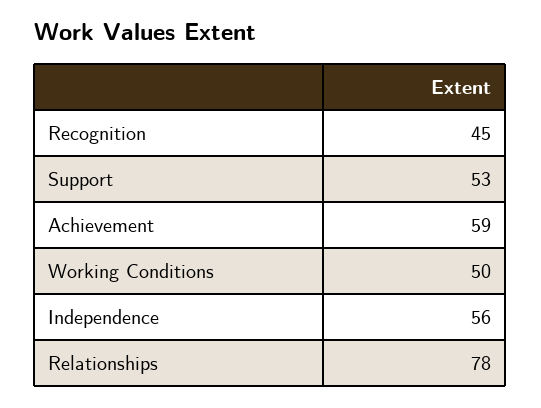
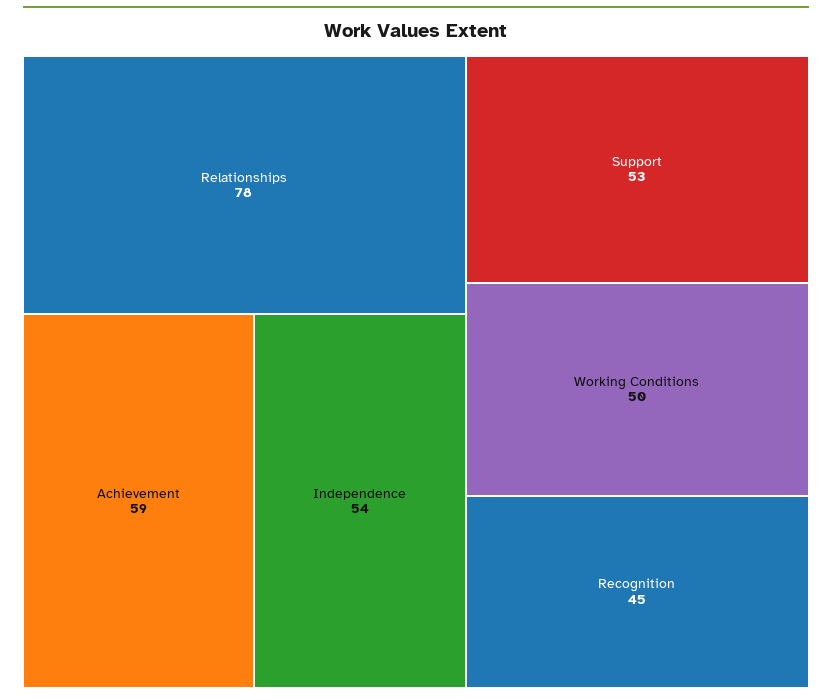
Independence: 56 -> 54

